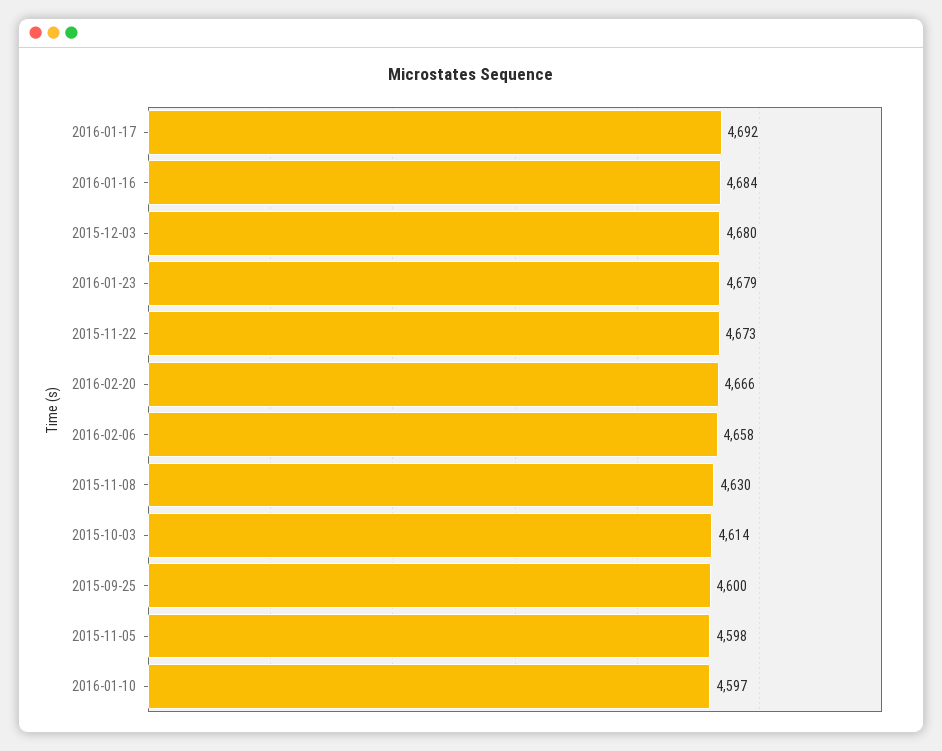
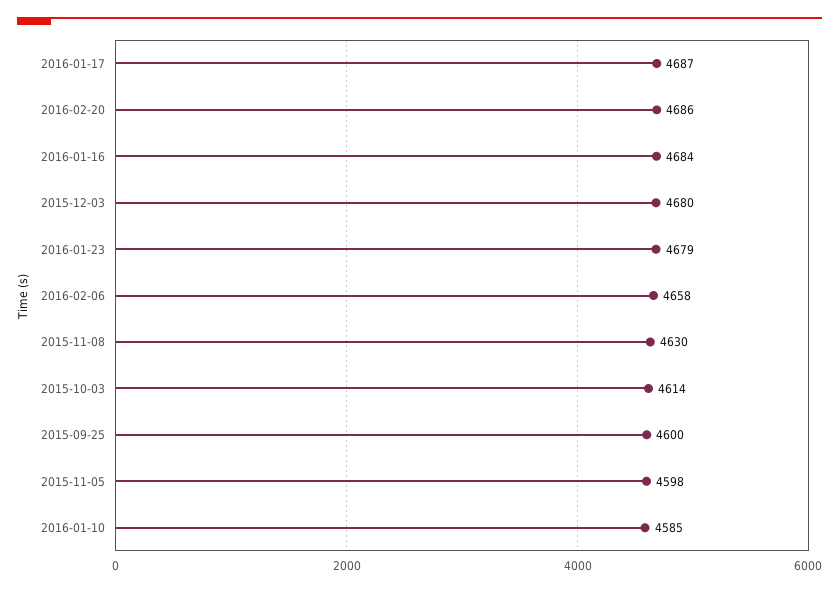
2016-01-17: 4692 -> 4687
2015-11-22: 4673 -> none
2016-02-20: 4666 -> 4686
2016-01-10: 4597 -> 4585

